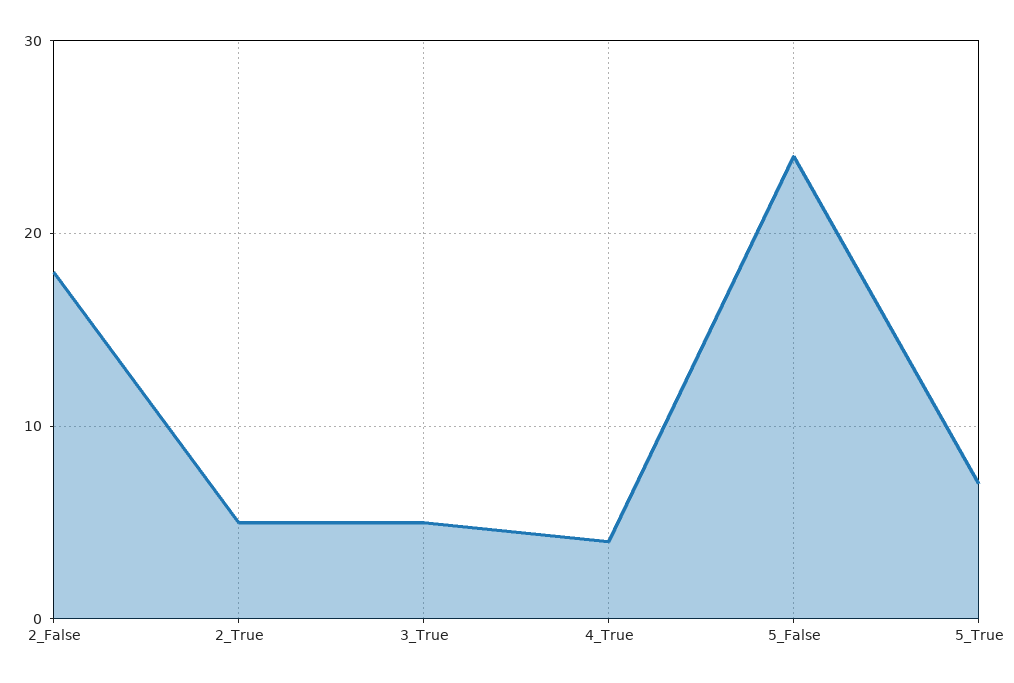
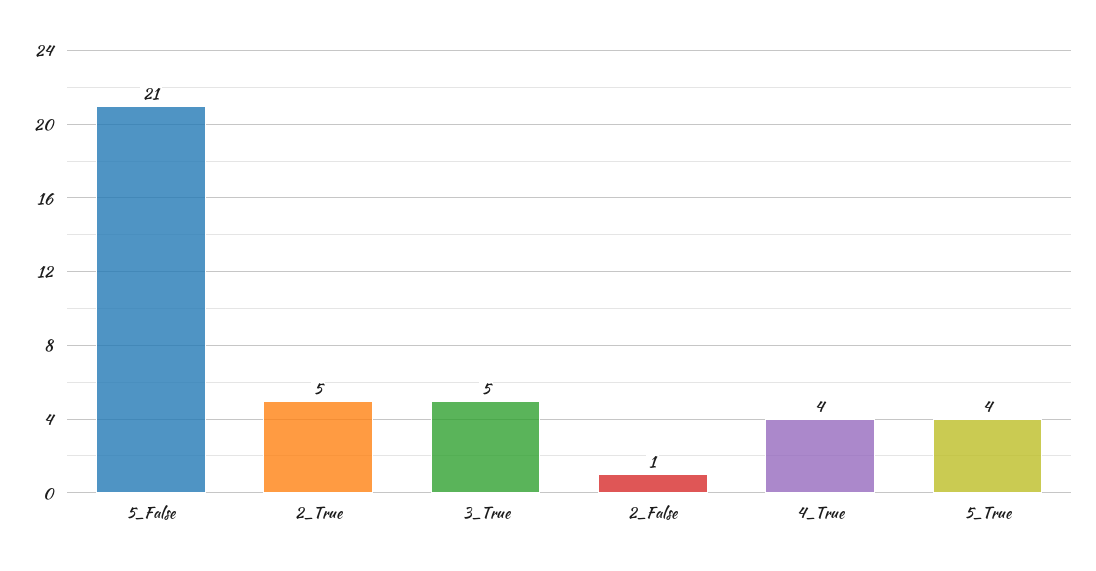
2_False: 18 -> 1
5_False: 24 -> 21
5_True: 7 -> 4

